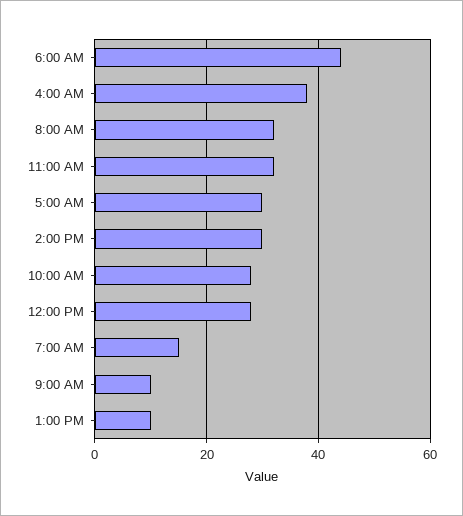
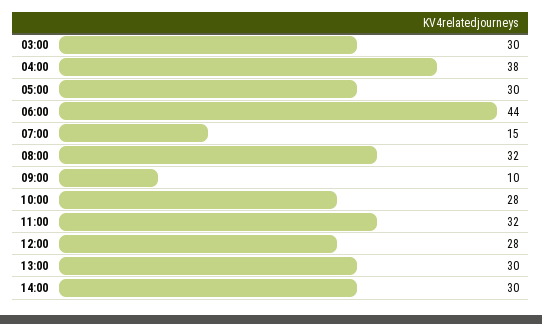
1:00 PM: 10 -> 30
03:00: none -> 30

